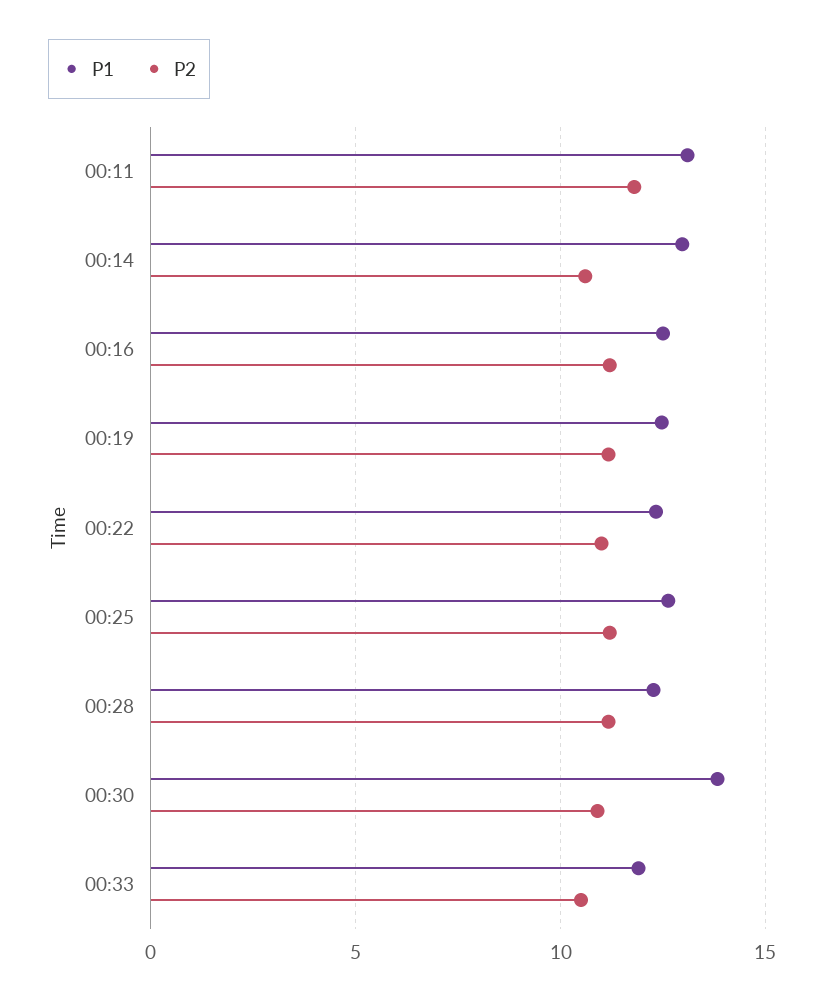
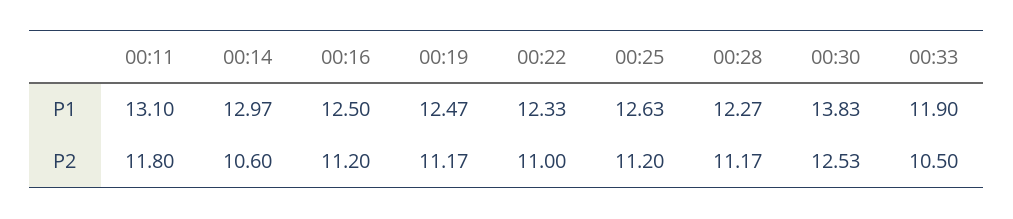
P2, 00:30: 11 -> 12.53

